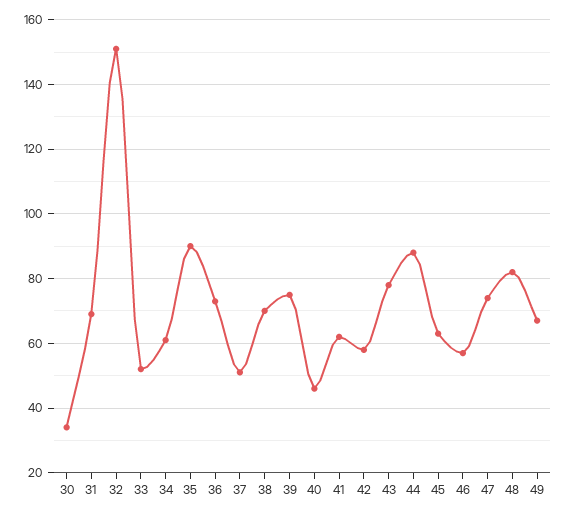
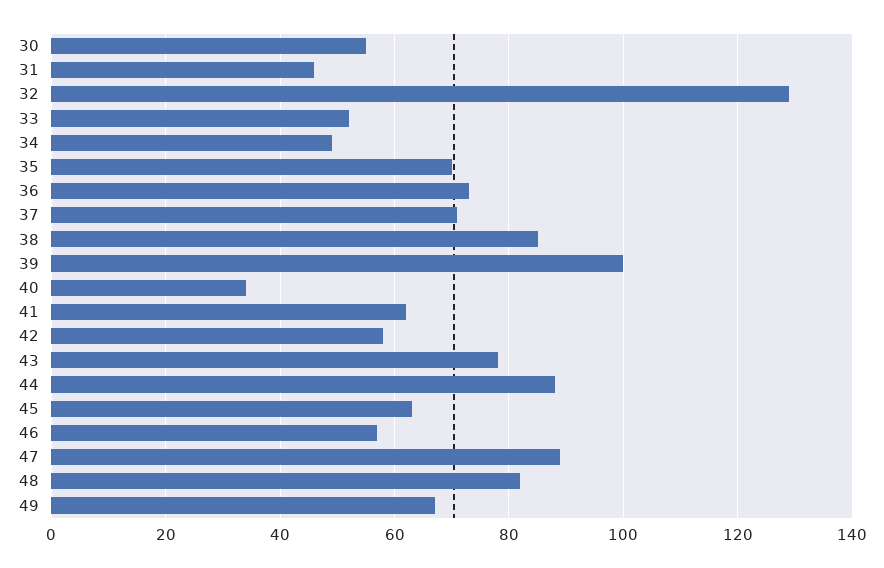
30: 35 -> 55
31: 70 -> 45
32: 150 -> 130
34: 60 -> 50
35: 90 -> 70
37: 50 -> 70
38: 70 -> 85
39: 75 -> 100
40: 45 -> 35
47: 75 -> 90

